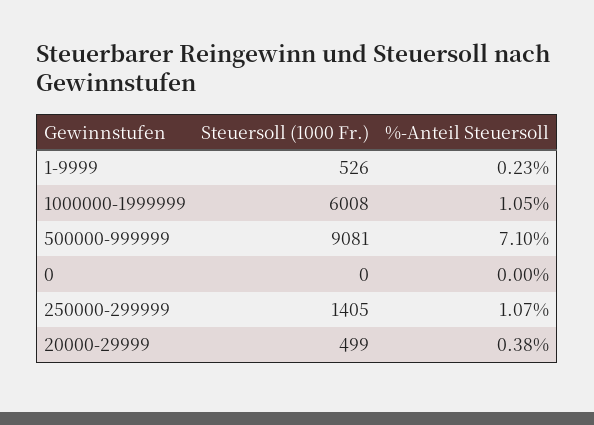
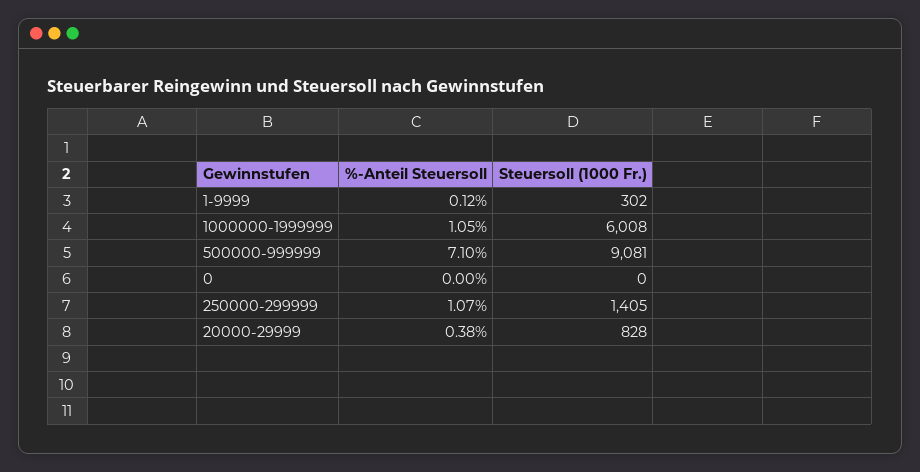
Steuersoll (1000 Fr.), 1-9999: 526 -> 302
%-Anteil Steuersoll, 1-9999: 0.23 -> 0.12
Steuersoll (1000 Fr.), 20000-29999: 499 -> 828

